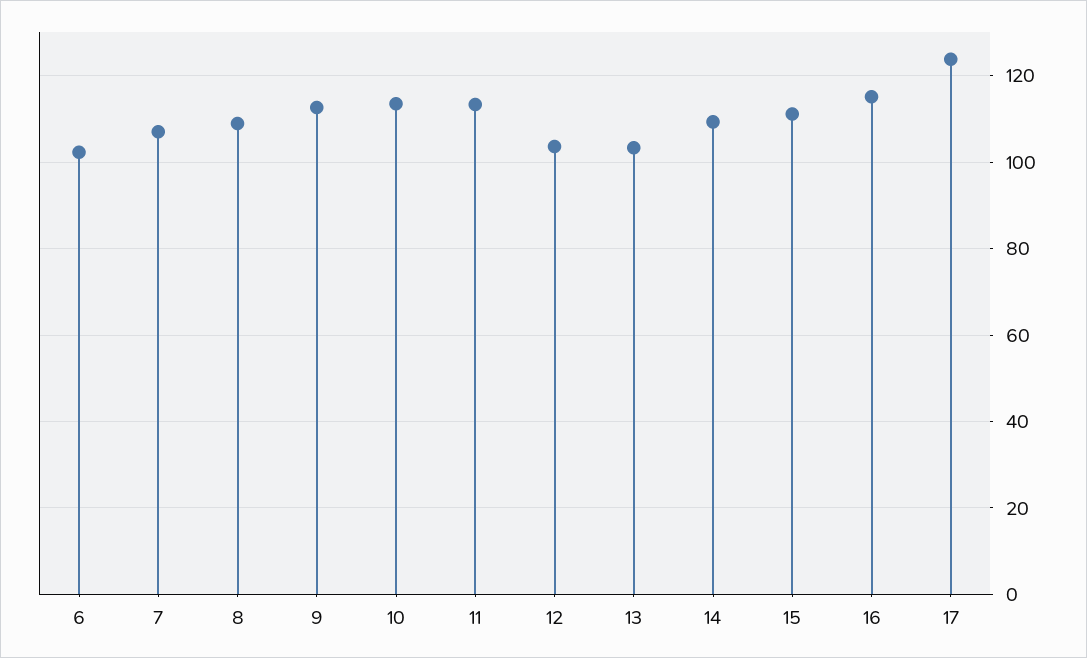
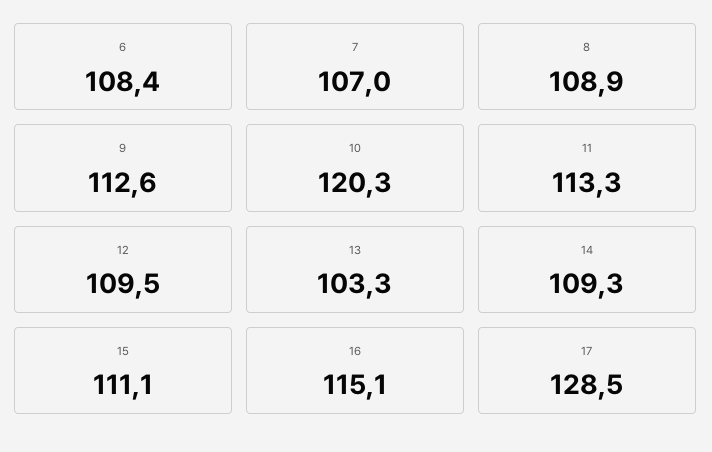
6: 102 -> 108.4
10: 114 -> 120.3
12: 104 -> 109.5
17: 124 -> 128.5

